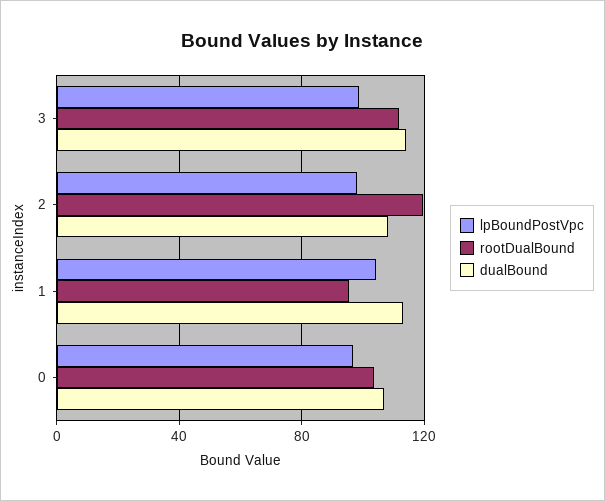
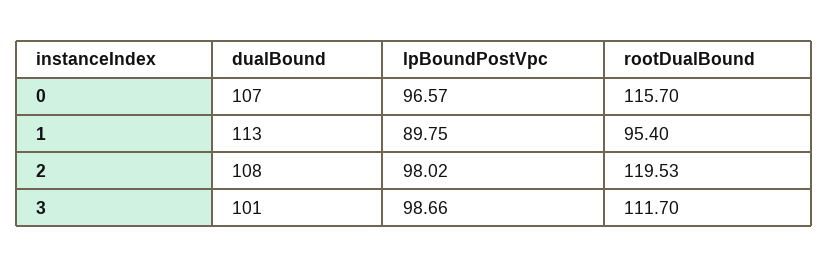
dualBound, 3: 115 -> 101
lpBoundPostVpc, 1: 105 -> 89.75
rootDualBound, 0: 105 -> 115.7

